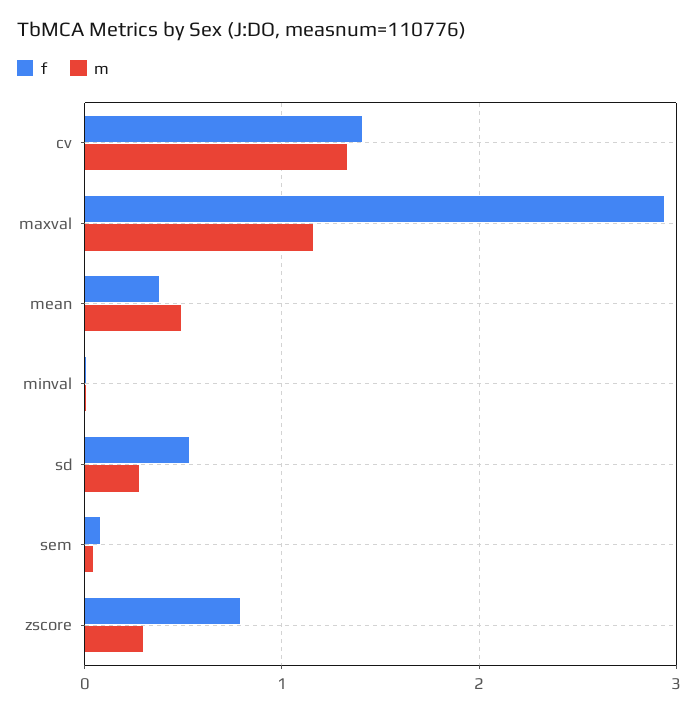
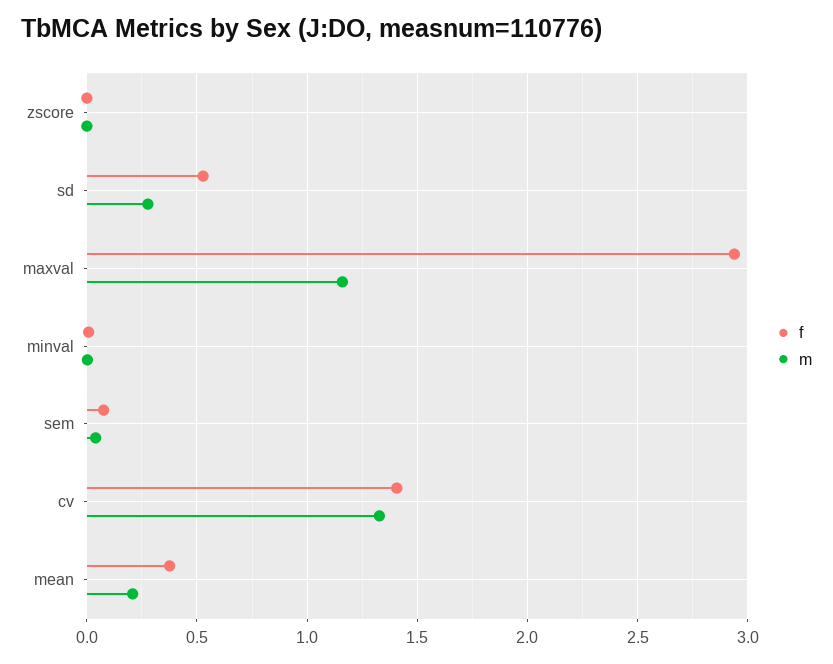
m, mean: 0.5 -> 0.2
f, zscore: 0.8 -> 0
m, zscore: 0.3 -> 0

